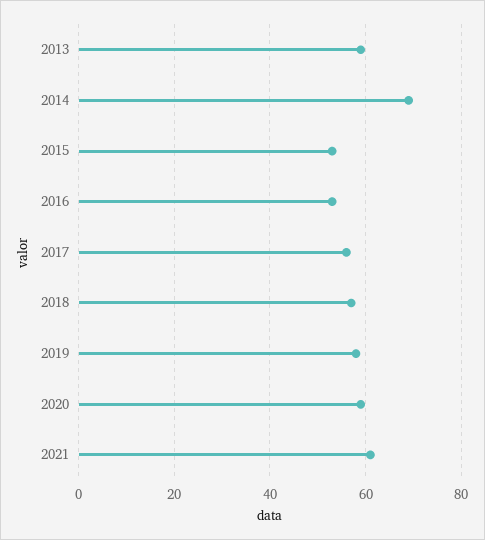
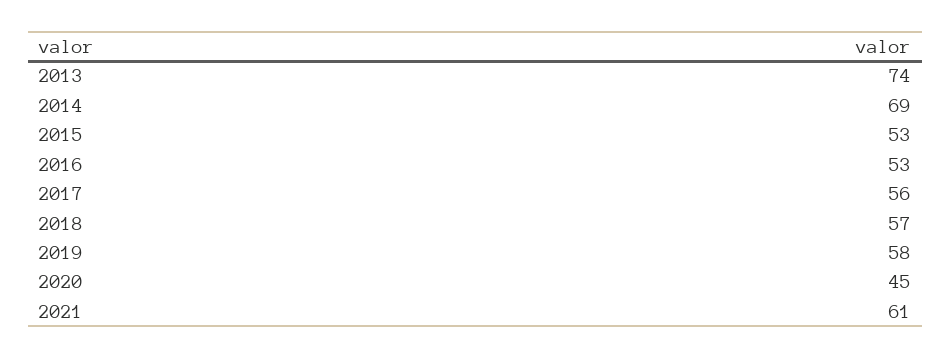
2013: 60 -> 74
2020: 60 -> 45

